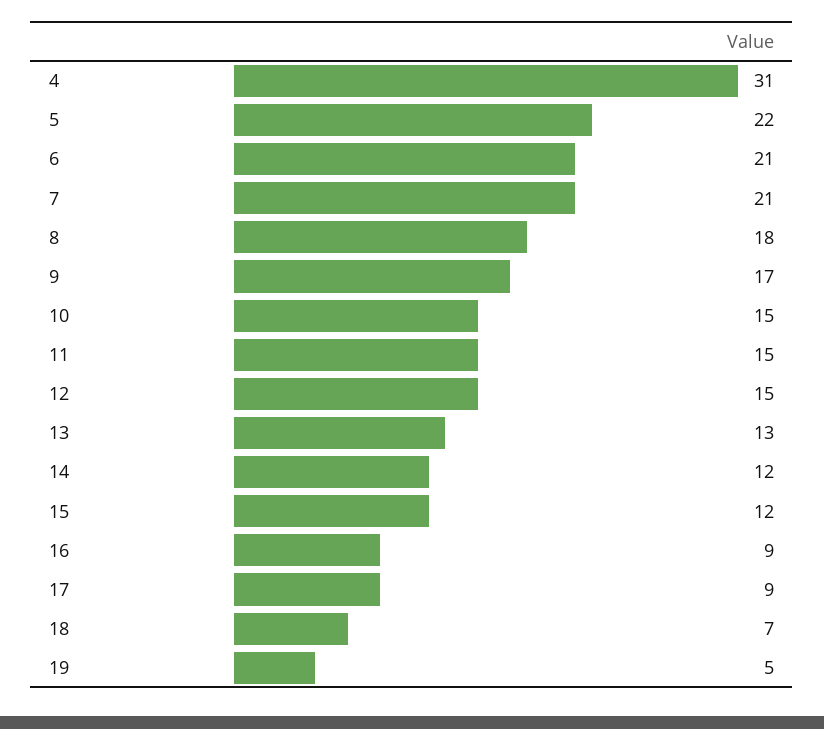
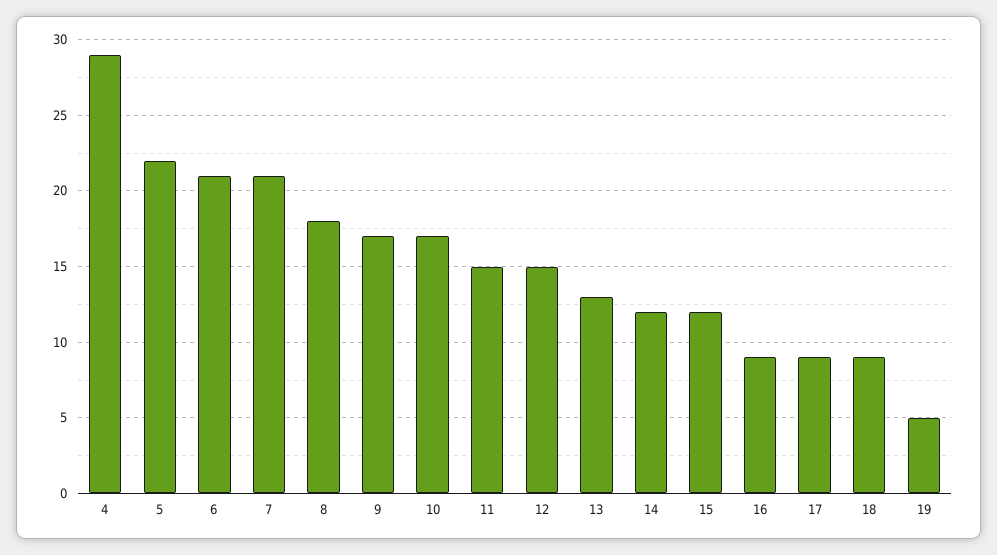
4: 31 -> 29
10: 15 -> 17
18: 7 -> 9

